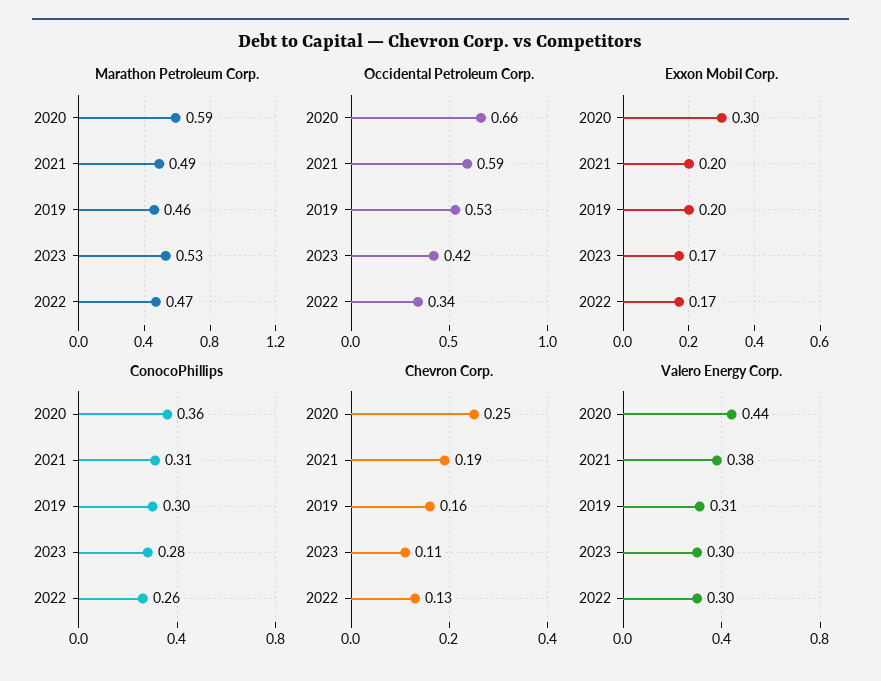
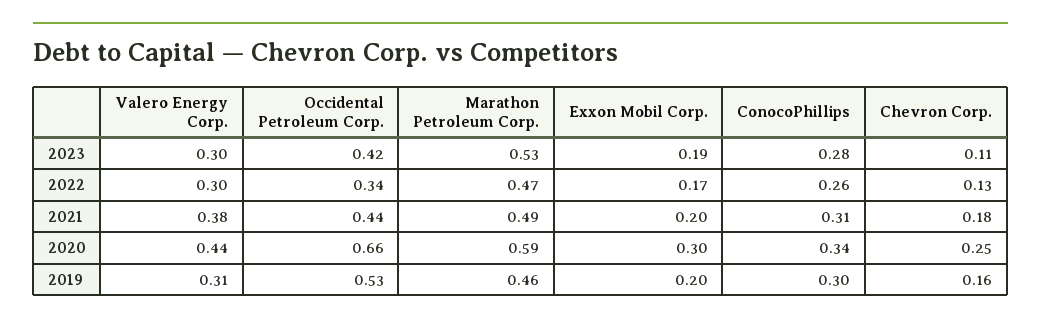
Occidental Petroleum Corp., 2021: 0.59 -> 0.44
Exxon Mobil Corp., 2023: 0.17 -> 0.19
ConocoPhillips, 2020: 0.36 -> 0.34
Chevron Corp., 2021: 0.19 -> 0.18

